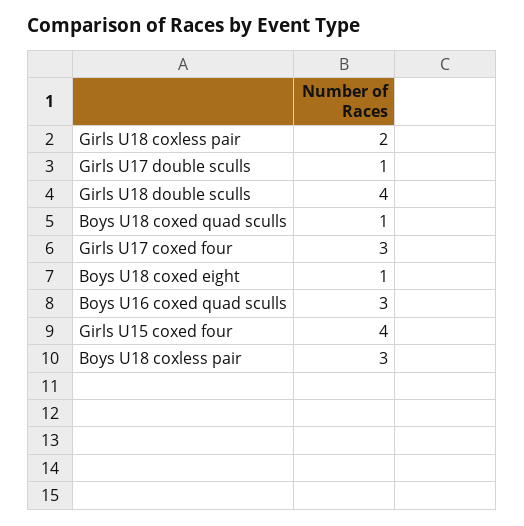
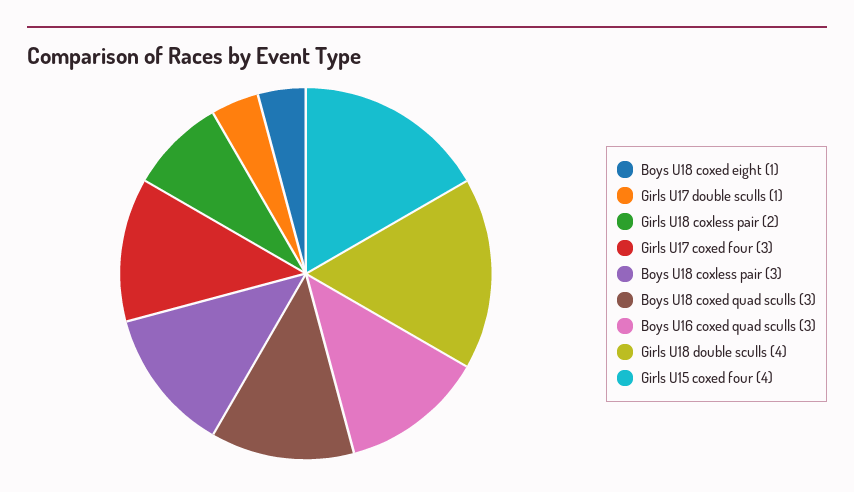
Boys U18 coxed quad sculls: 1 -> 3

